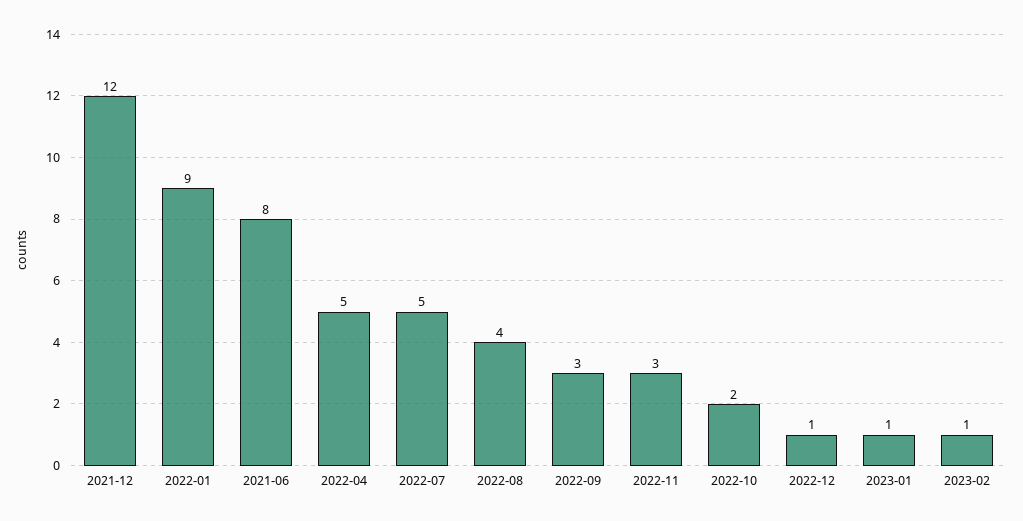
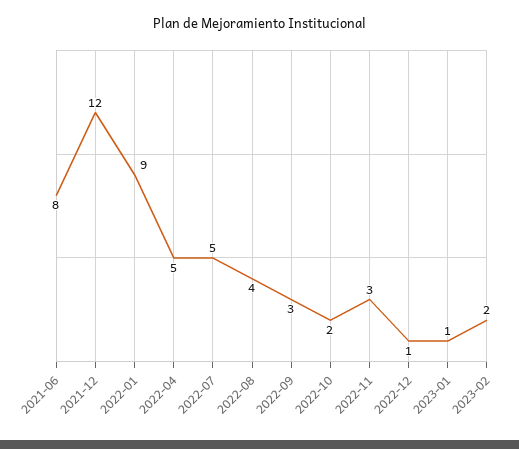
2023-02: 1 -> 2

